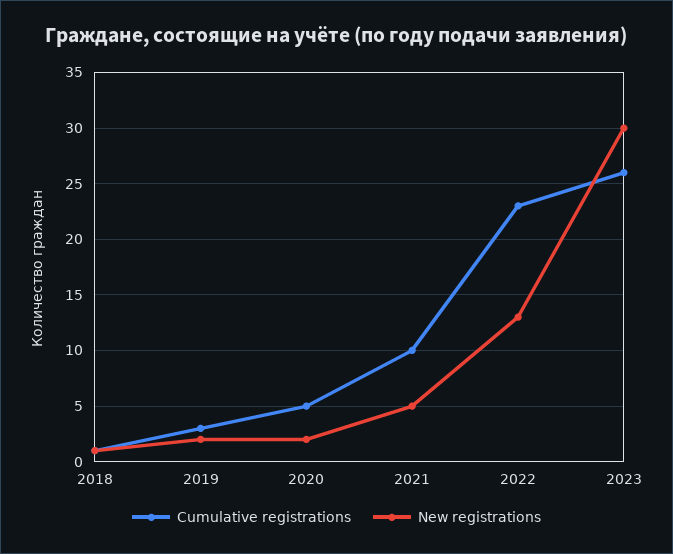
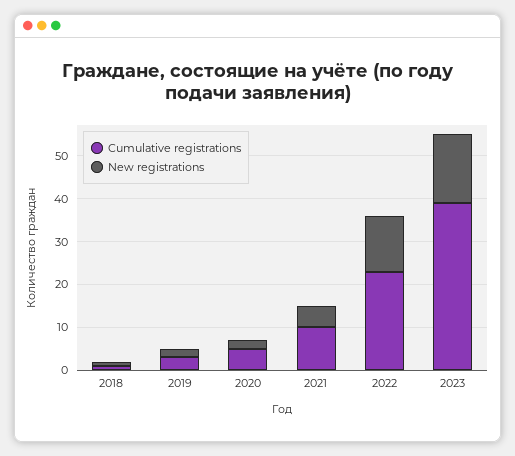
Cumulative registrations, 2023: 26 -> 40
New registrations, 2023: 30 -> 15

